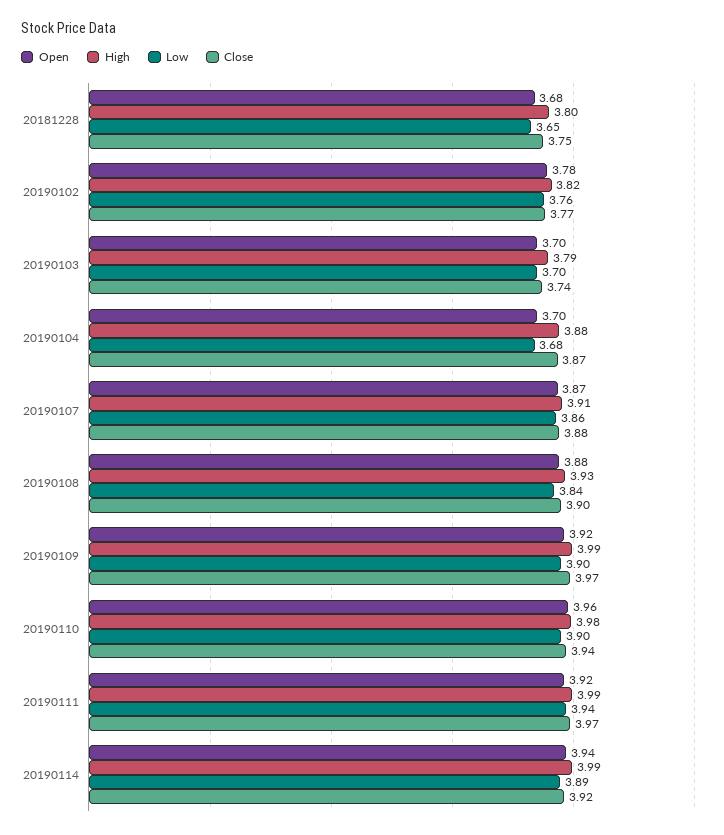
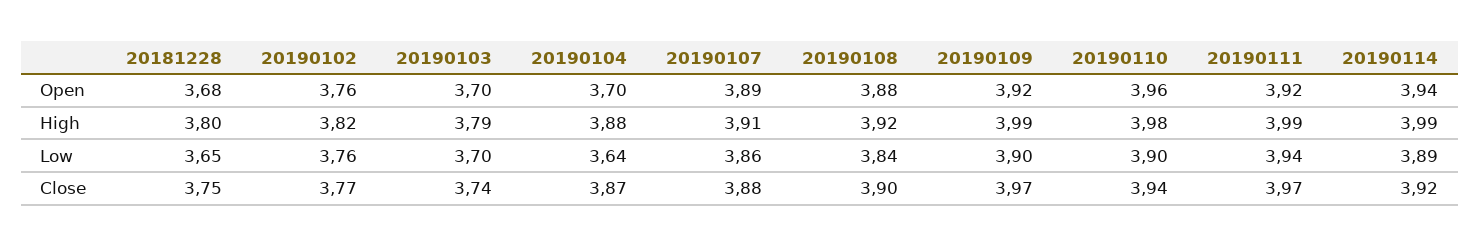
Open, 20190102: 3.78 -> 3.76
Low, 20190104: 3.68 -> 3.64
Open, 20190107: 3.87 -> 3.89
High, 20190108: 3.93 -> 3.92

